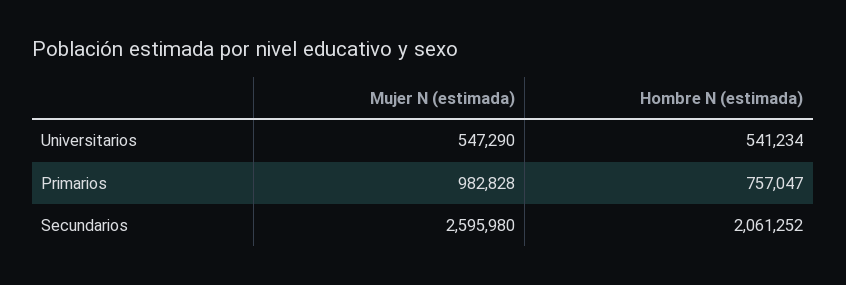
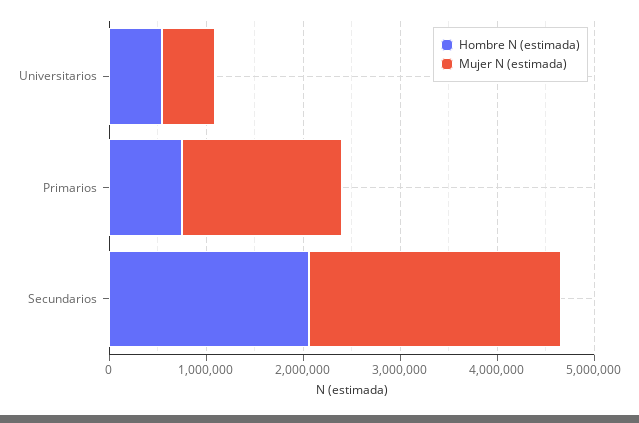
Mujer N (estimada), Primarios: 982828 -> 1600000

